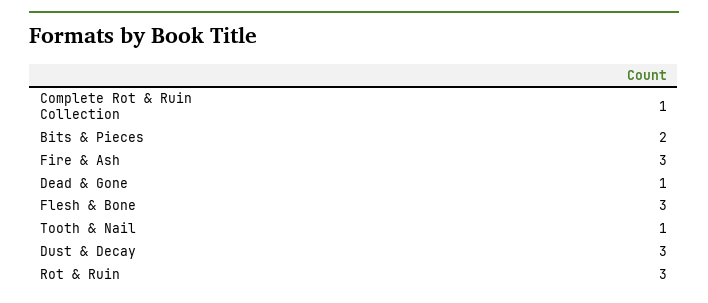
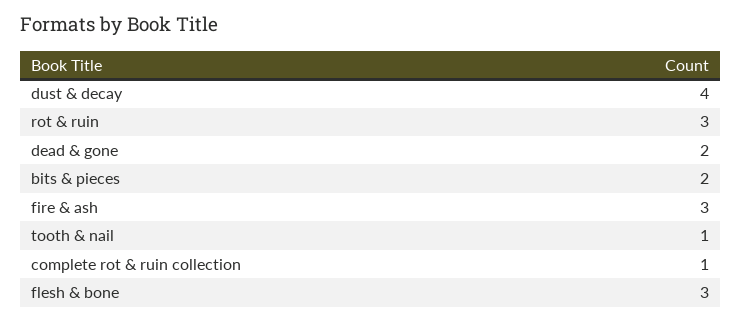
Dead & Gone: 1 -> 2
Dust & Decay: 3 -> 4

